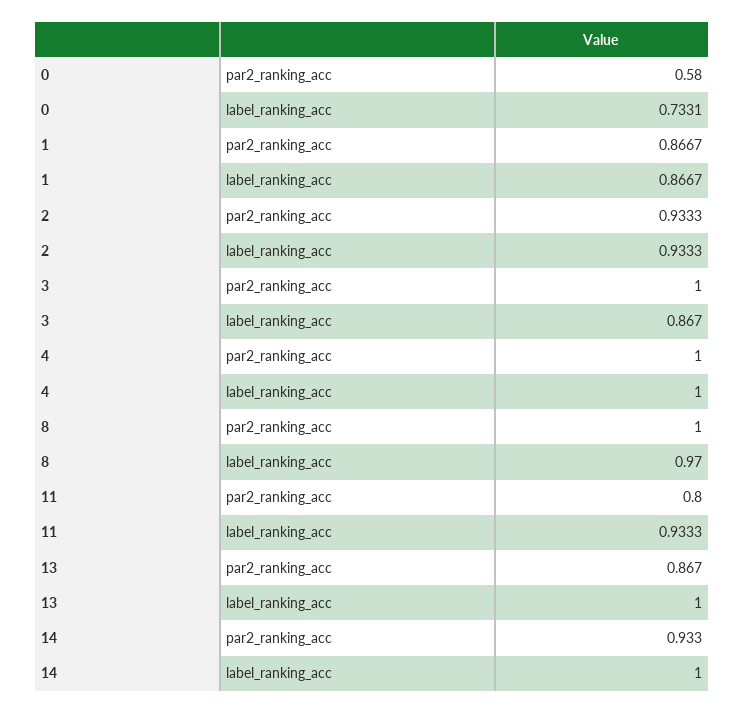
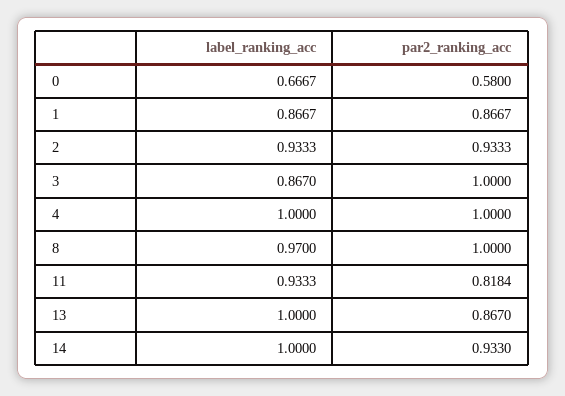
0, label_ranking_acc: 0.7331 -> 0.6667
11, par2_ranking_acc: 0.8 -> 0.8184

